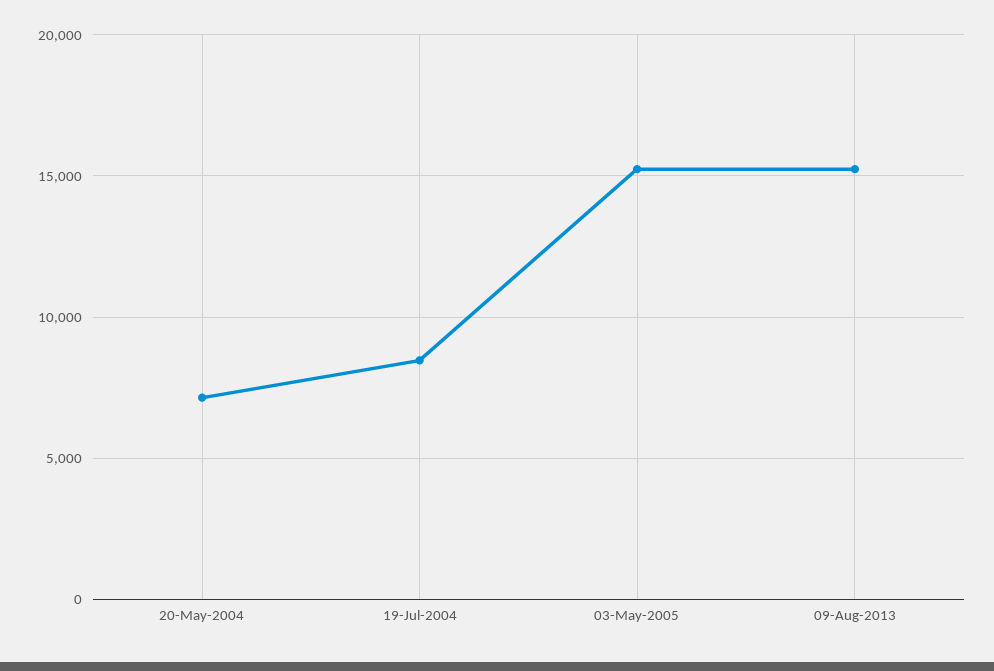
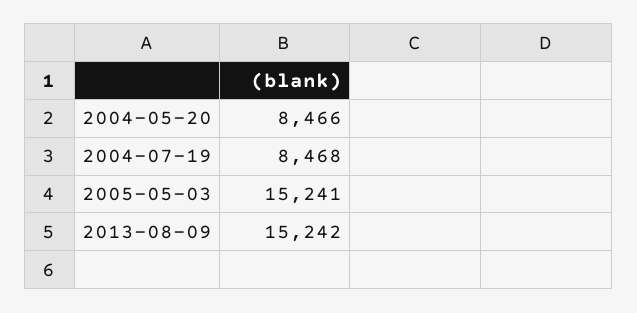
20-May-2004: 7000 -> 8466

